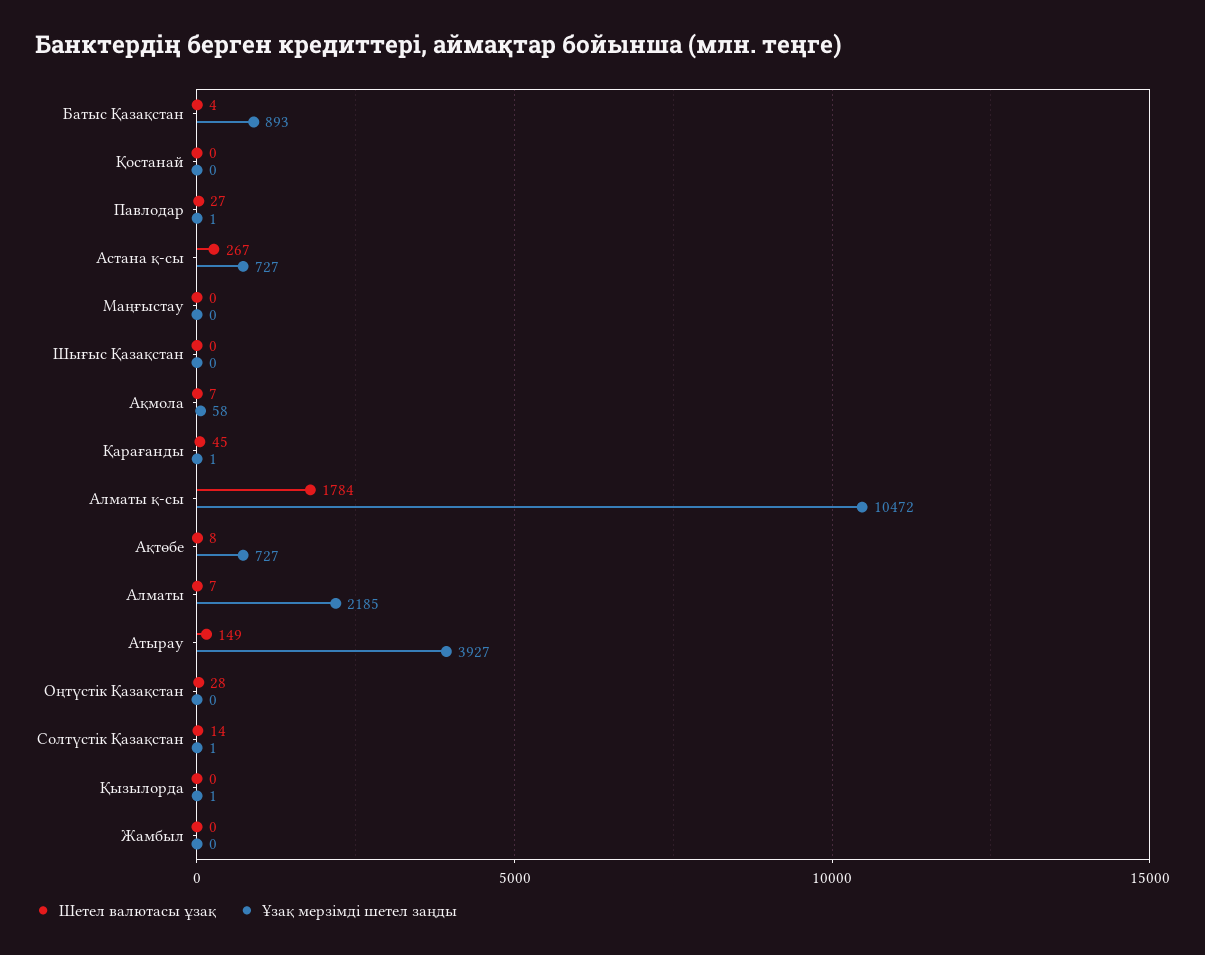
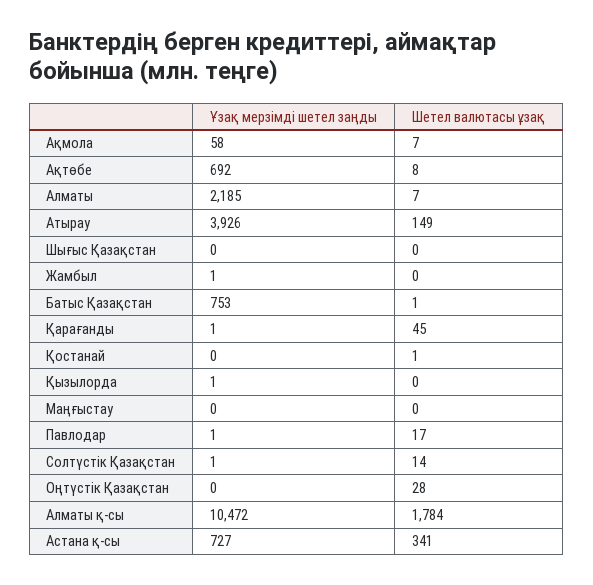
Шетел валютасы ұзақ, Батыс Қазақстан: 4 -> 1
Ұзақ мерзімді шетел заңды, Батыс Қазақстан: 893 -> 753
Шетел валютасы ұзақ, Қостанай: 0 -> 1
Шетел валютасы ұзақ, Павлодар: 27 -> 17
Шетел валютасы ұзақ, Астана қ-сы: 267 -> 341
Ұзақ мерзімді шетел заңды, Ақтөбе: 727 -> 692
Ұзақ мерзімді шетел заңды, Атырау: 3927 -> 3926
Ұзақ мерзімді шетел заңды, Жамбыл: 0 -> 1

